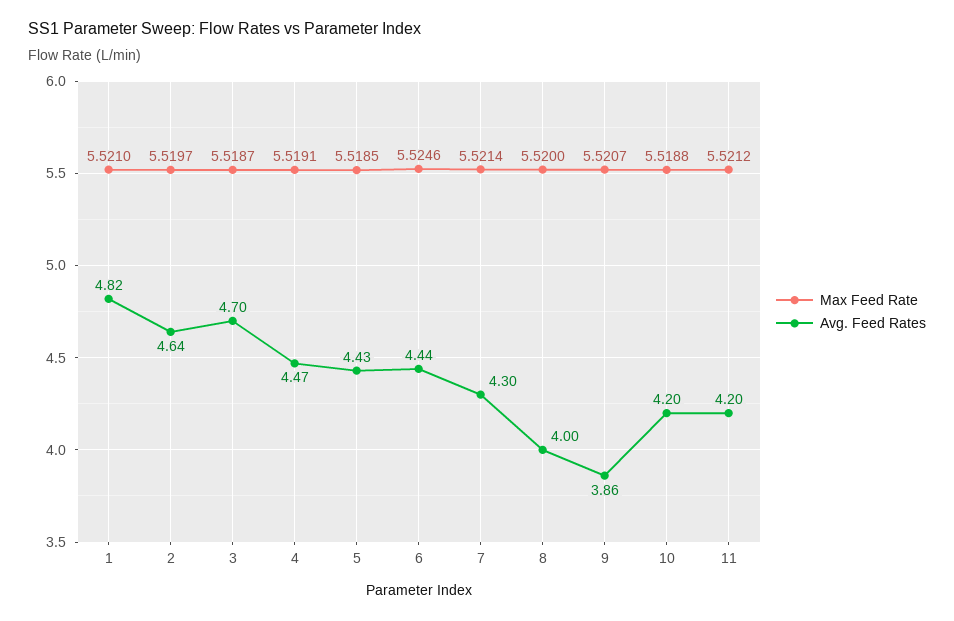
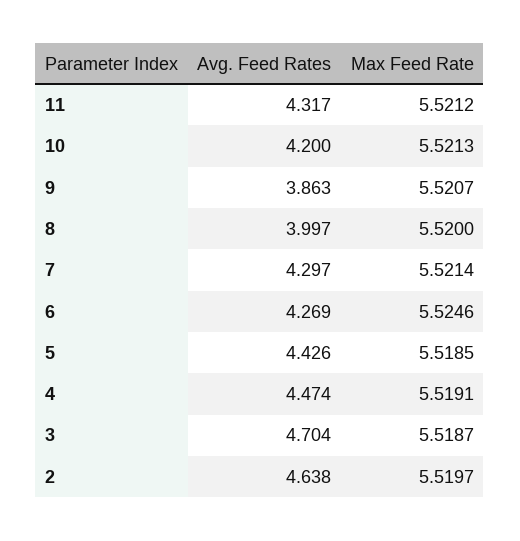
Max Feed Rate, 1: 5.521 -> none
Avg. Feed Rates, 1: 4.82 -> none
Avg. Feed Rates, 6: 4.44 -> 4.269
Max Feed Rate, 10: 5.5188 -> 5.5213
Avg. Feed Rates, 11: 4.2 -> 4.317

